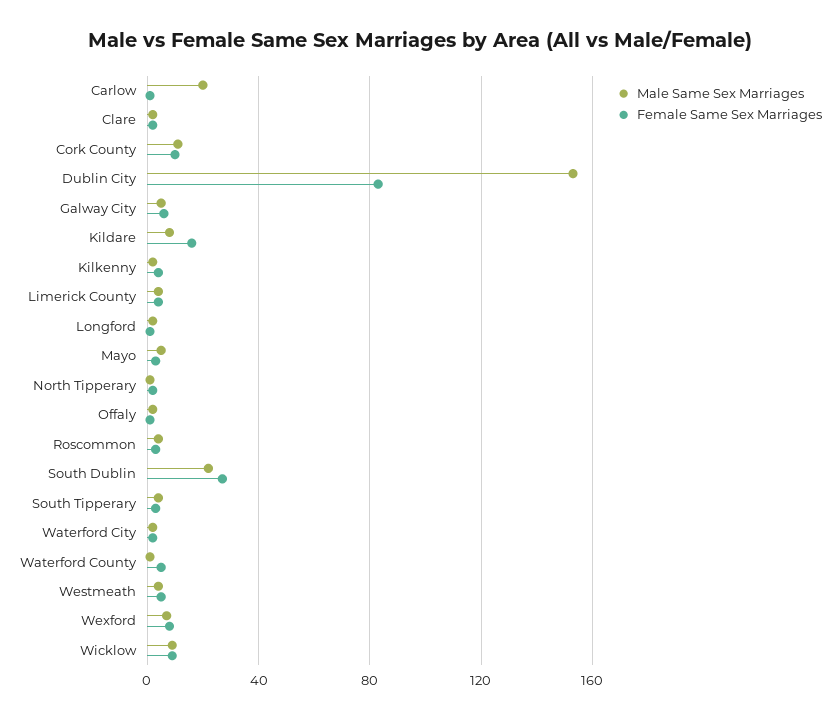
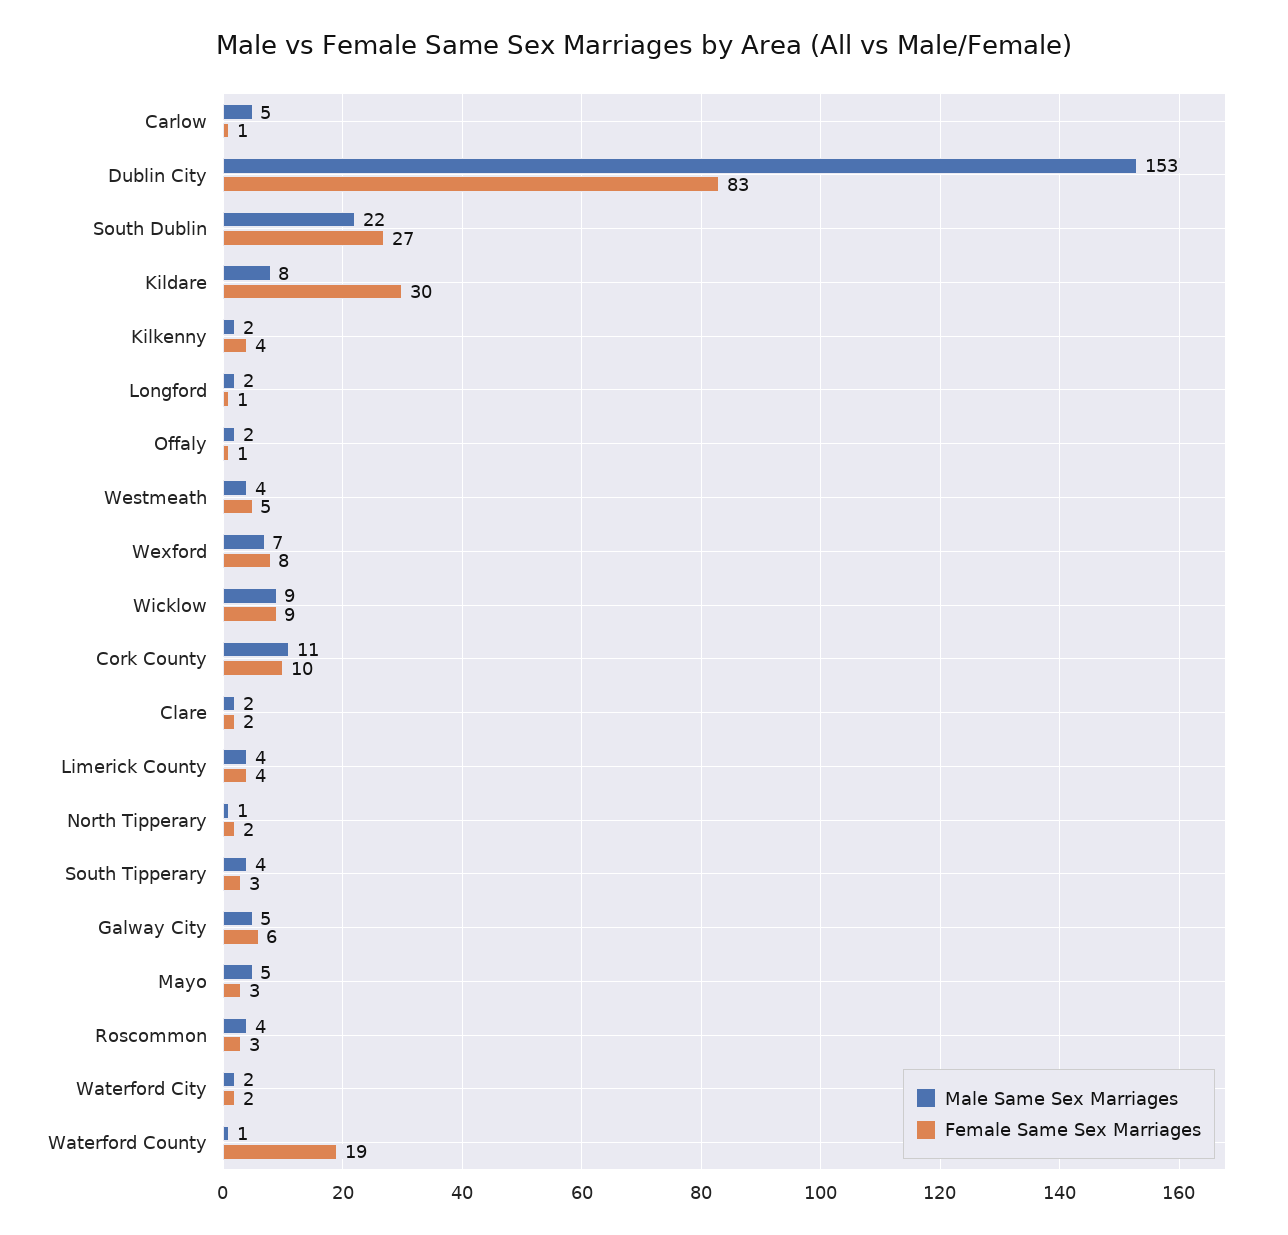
Male Same Sex Marriages, Carlow: 20 -> 5
Female Same Sex Marriages, Kildare: 15 -> 30
Female Same Sex Marriages, Waterford County: 5 -> 19

